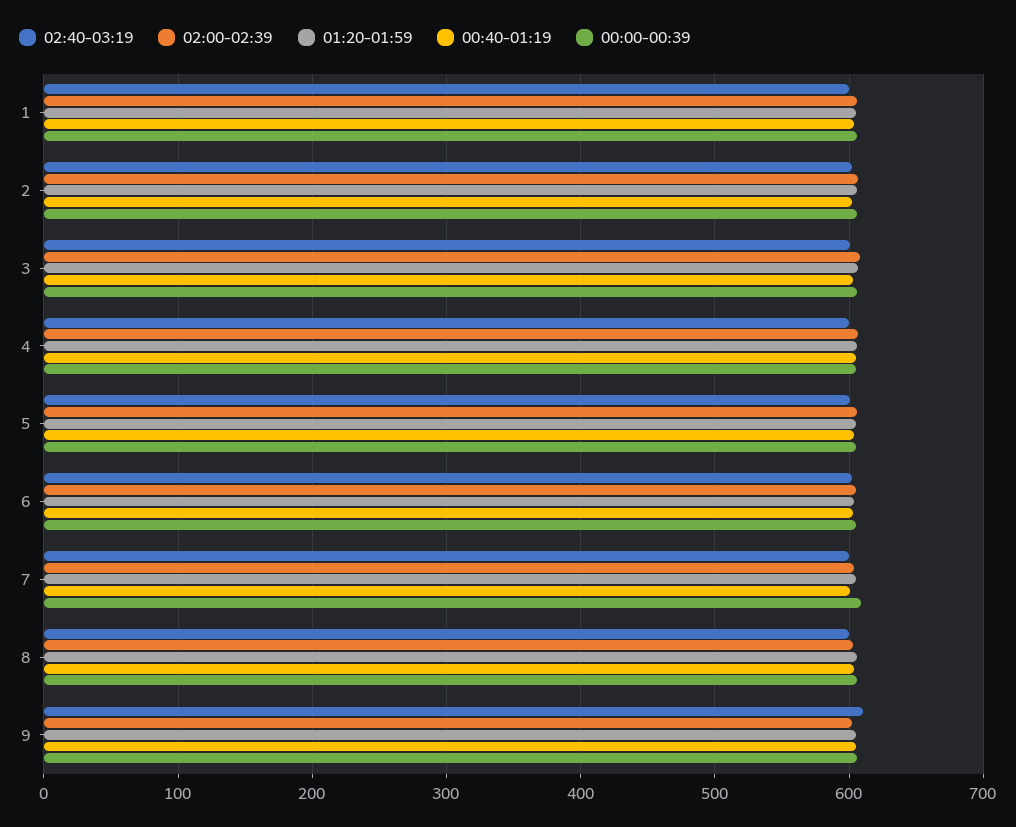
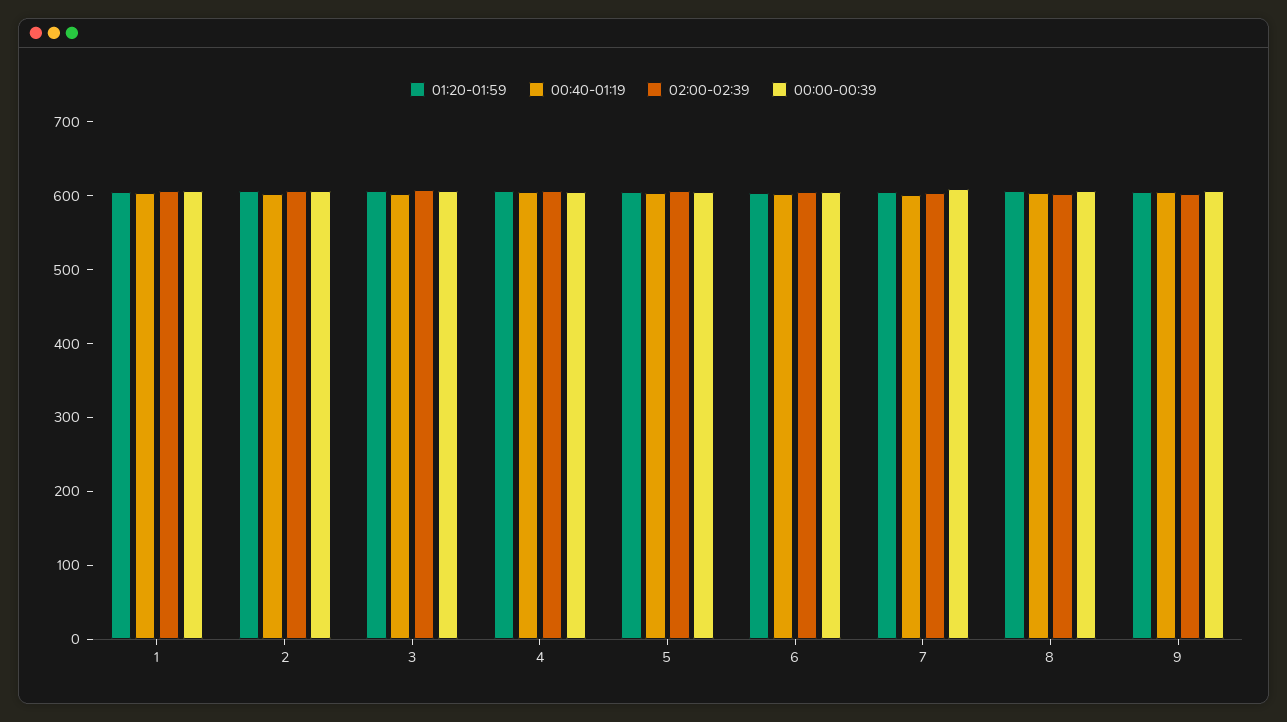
02:40-03:19, 1: 600 -> none
02:40-03:19, 2: 600 -> none
02:40-03:19, 3: 600 -> none
02:40-03:19, 4: 600 -> none
02:40-03:19, 5: 600 -> none
02:40-03:19, 6: 600 -> none
02:40-03:19, 7: 600 -> none
02:40-03:19, 8: 600 -> none
02:40-03:19, 9: 610 -> none

